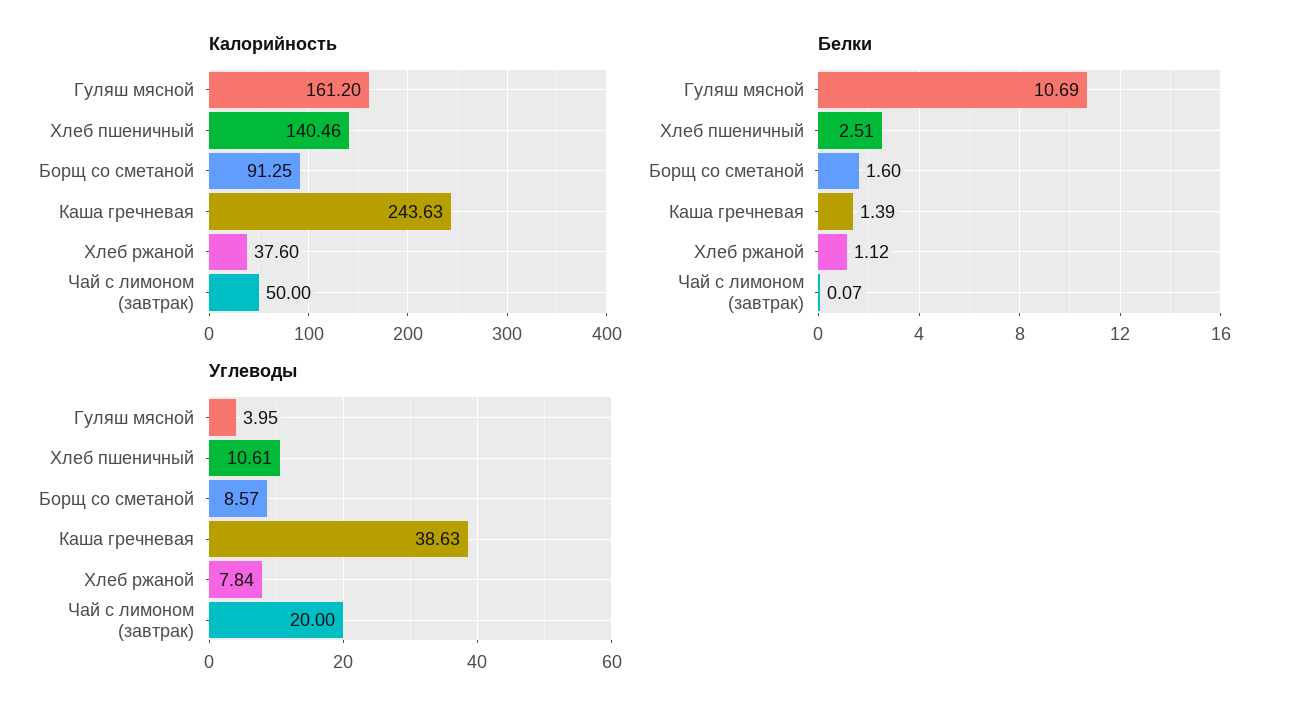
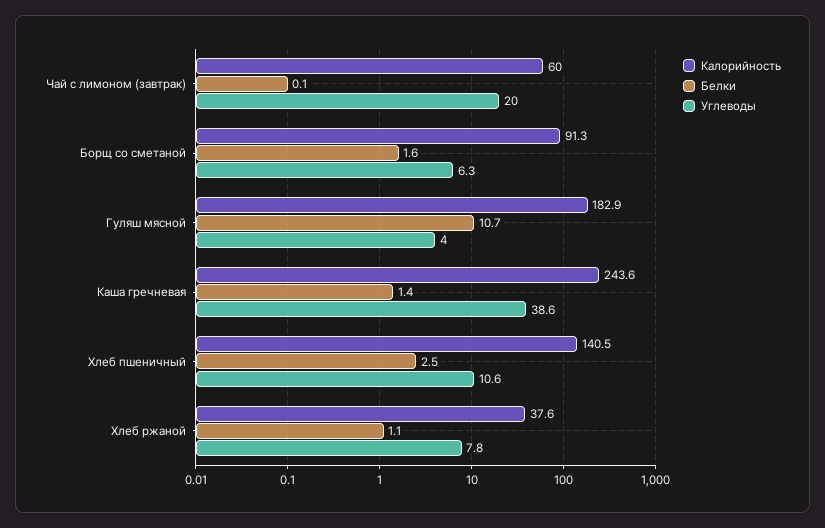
Калорийность, Гуляш мясной: 161.2 -> 182.9
Калорийность, Чай с лимоном (завтрак): 50 -> 60
Углеводы, Борщ со сметаной: 8.57 -> 6.3

